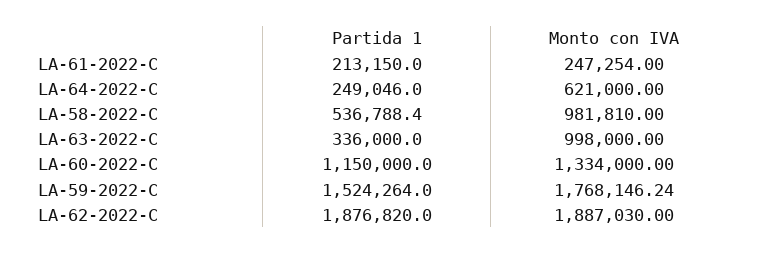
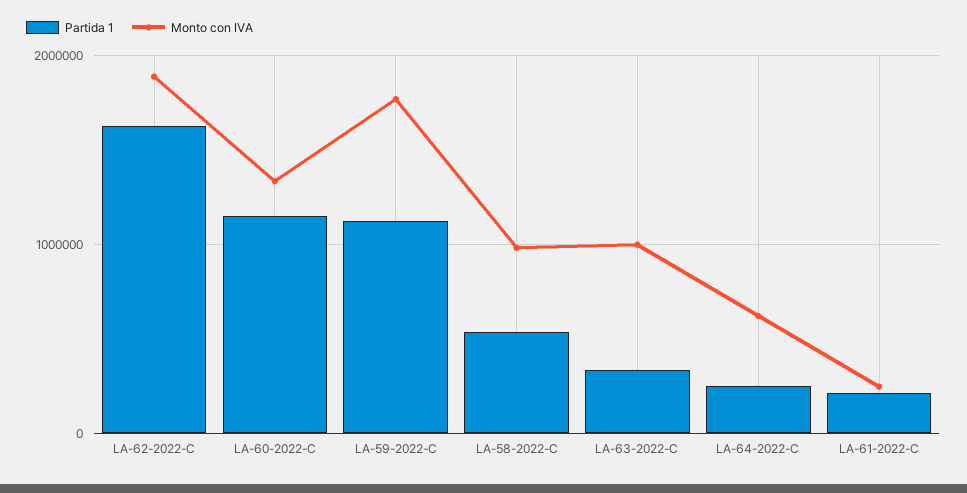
Partida 1, LA-59-2022-C: 1524264 -> 1100000
Partida 1, LA-62-2022-C: 1876820 -> 1600000

